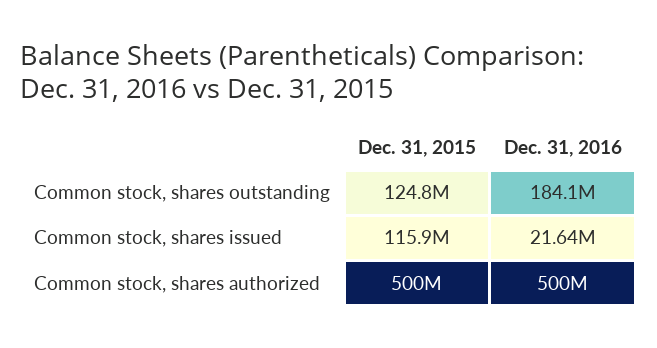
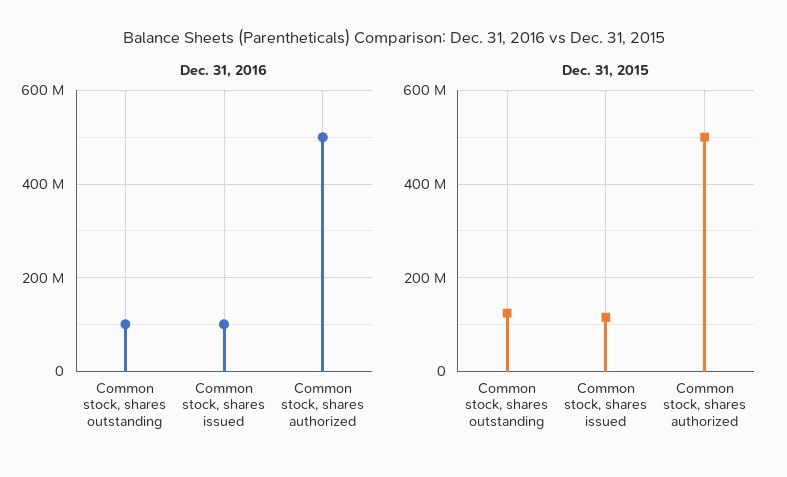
Dec. 31, 2016, Common stock, shares outstanding: 184100000 -> 100000000
Dec. 31, 2016, Common stock, shares issued: 21640000 -> 100000000

